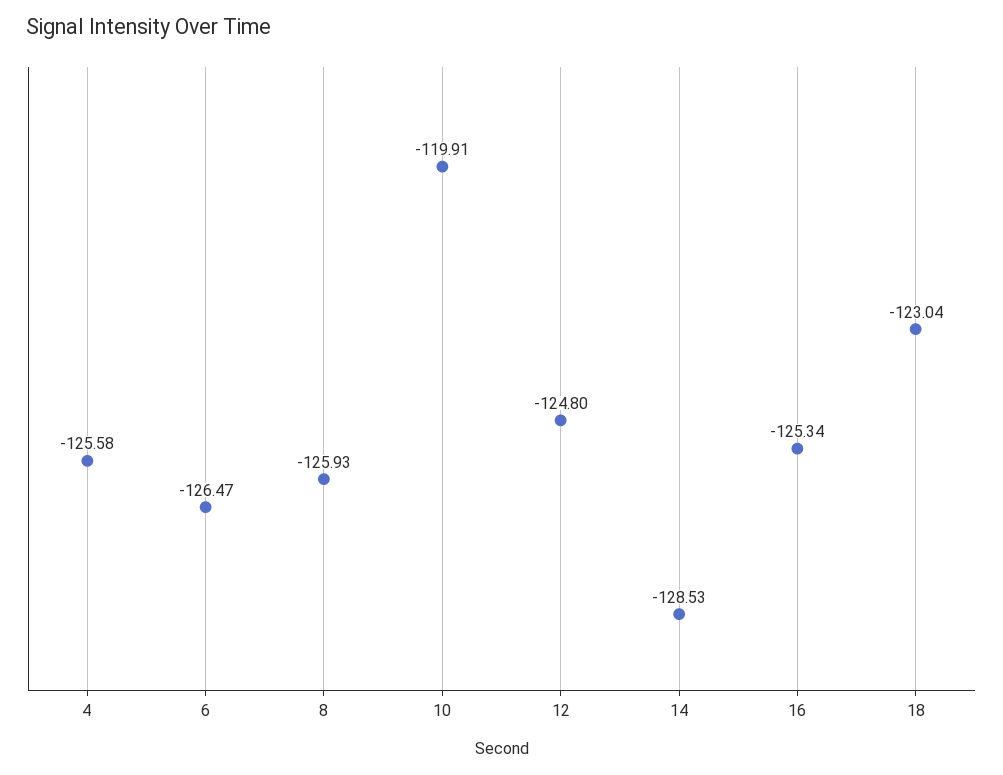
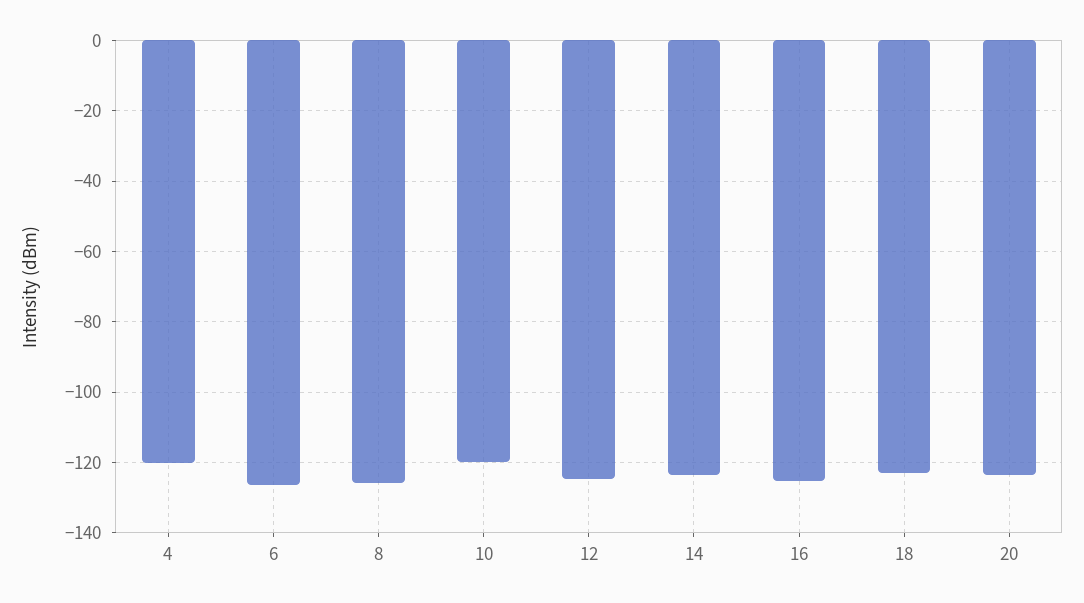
4: -125.58 -> -120
14: -128.53 -> -124
20: none -> -124

